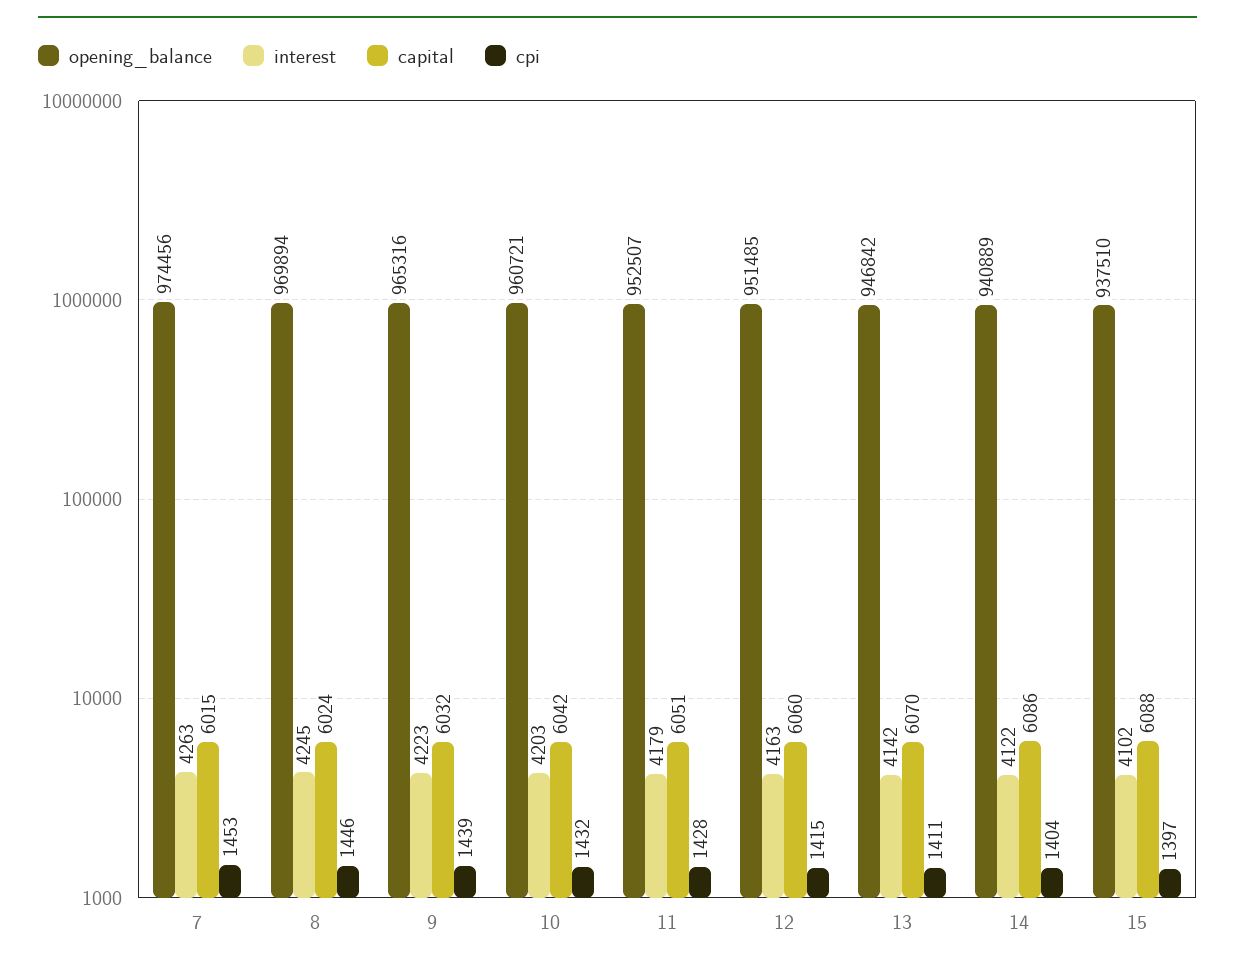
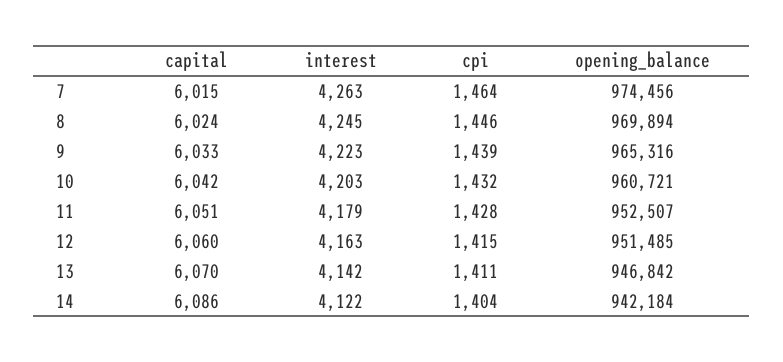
cpi, 7: 1453 -> 1464
capital, 9: 6032 -> 6033
opening_balance, 14: 940889 -> 942184
opening_balance, 15: 937510 -> none
interest, 15: 4102 -> none
capital, 15: 6088 -> none
cpi, 15: 1397 -> none

